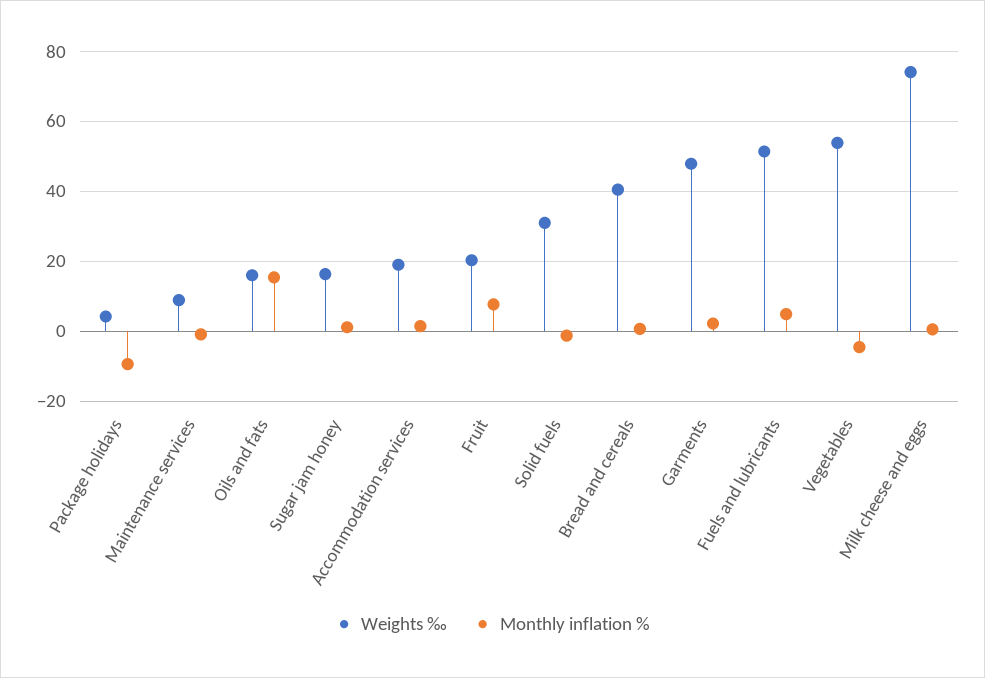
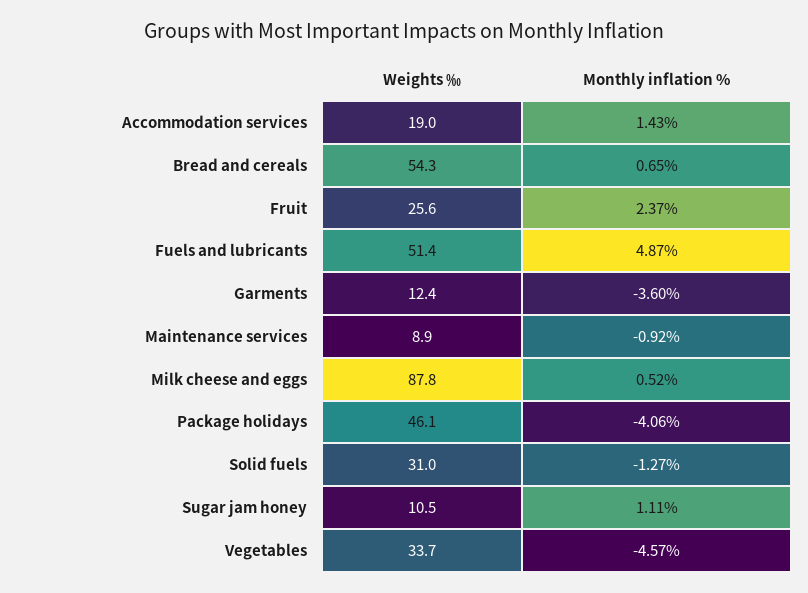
Weights ‰, Package holidays: 4 -> 46.1
Monthly inflation %, Package holidays: -10 -> -4.06
Weights ‰, Oils and fats: 16 -> none
Monthly inflation %, Oils and fats: 16 -> none
Weights ‰, Sugar jam honey: 16 -> 10.5
Weights ‰, Fruit: 20 -> 25.6
Monthly inflation %, Fruit: 8 -> 2.37
Weights ‰, Bread and cereals: 40 -> 54.3
Weights ‰, Garments: 48 -> 12.4
Monthly inflation %, Garments: 2 -> -3.6
Weights ‰, Vegetables: 54 -> 33.7
Weights ‰, Milk cheese and eggs: 74 -> 87.8

